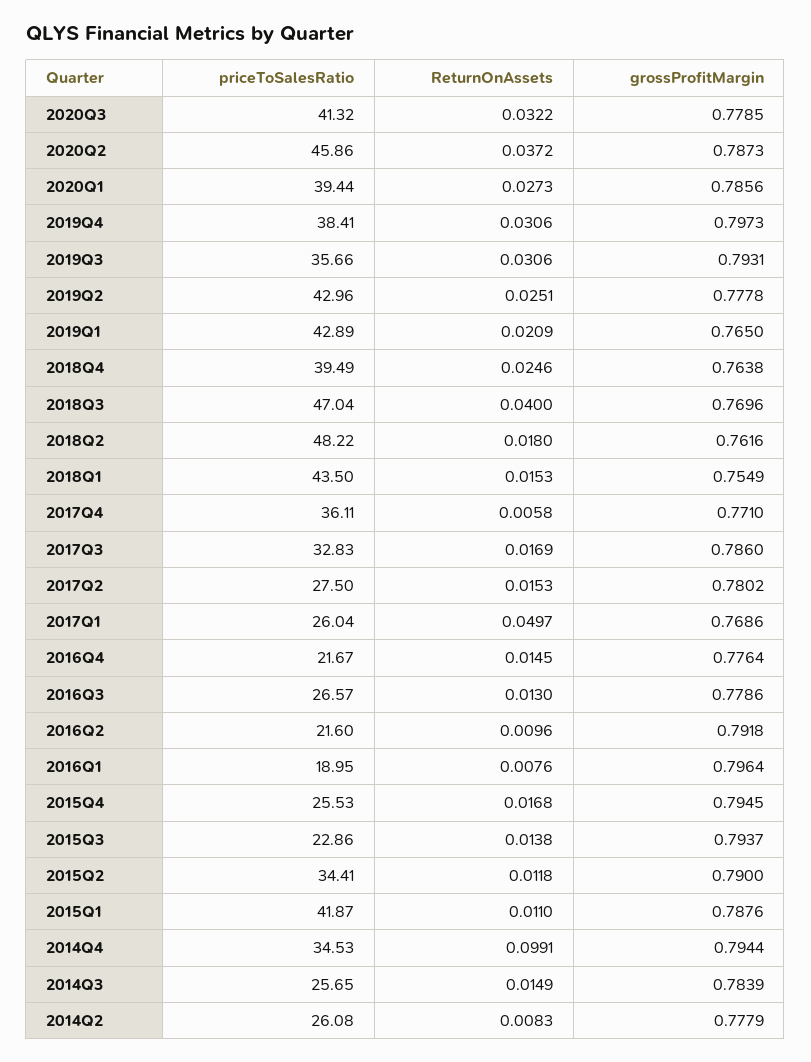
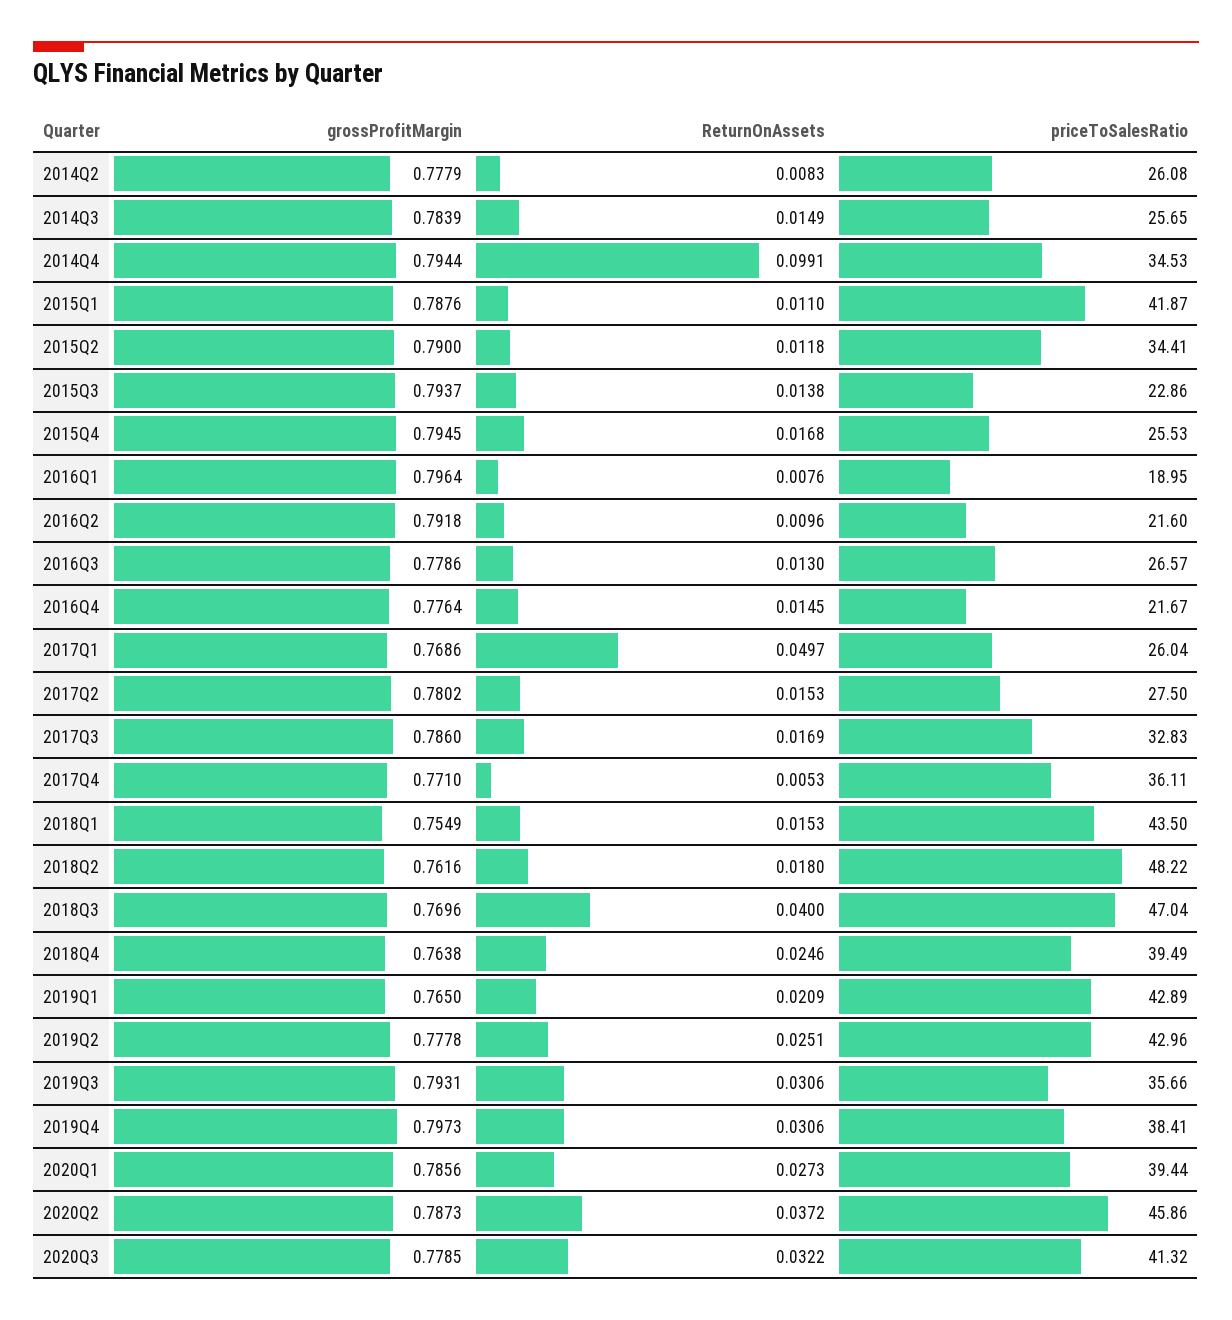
ReturnOnAssets, 2017Q4: 0.0058 -> 0.0053

